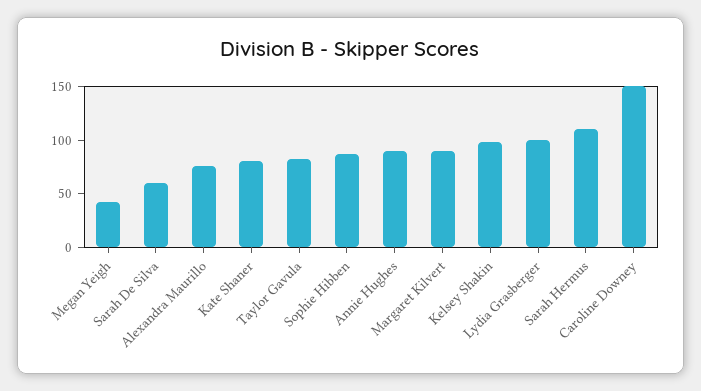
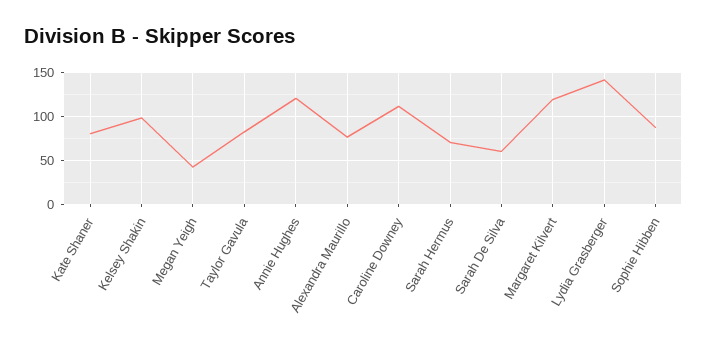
Annie Hughes: 90 -> 120
Margaret Kilvert: 90 -> 120
Lydia Grasberger: 100 -> 140
Sarah Hermus: 110 -> 70
Caroline Downey: 150 -> 110

